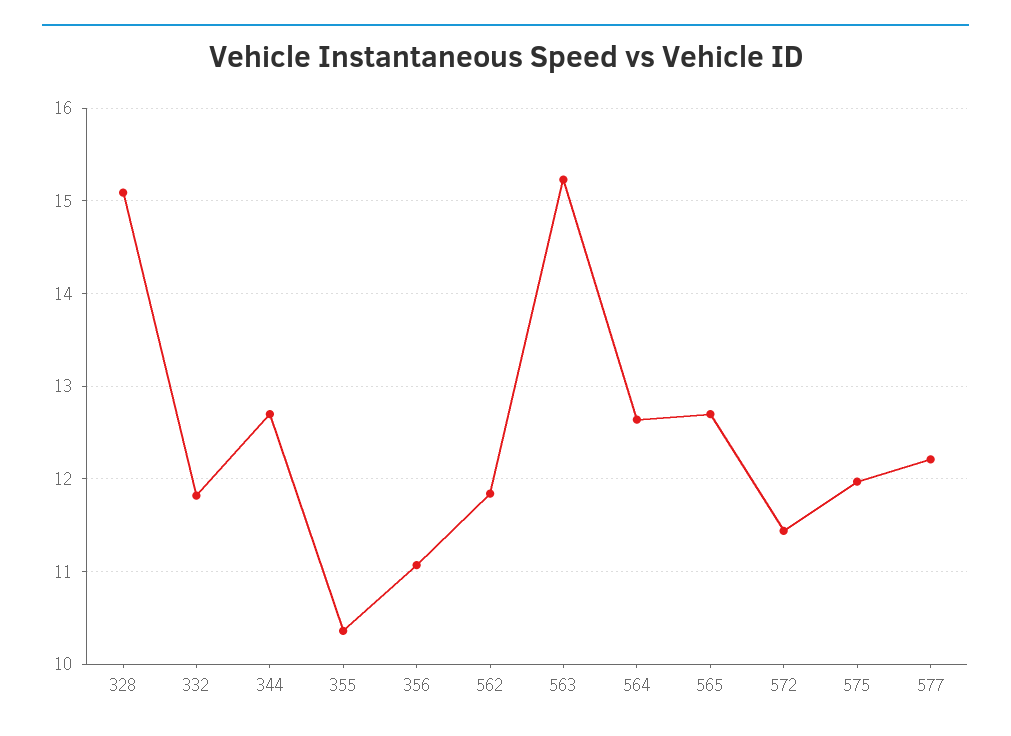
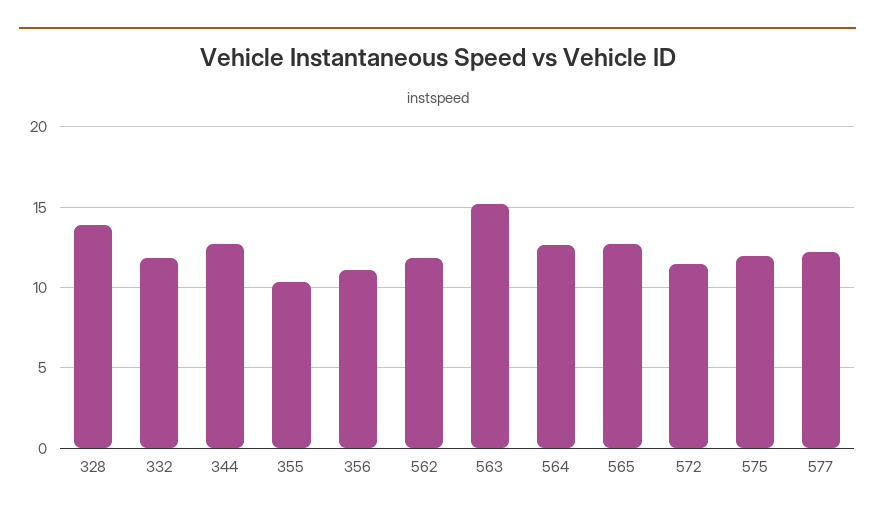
328: 15.1 -> 14

